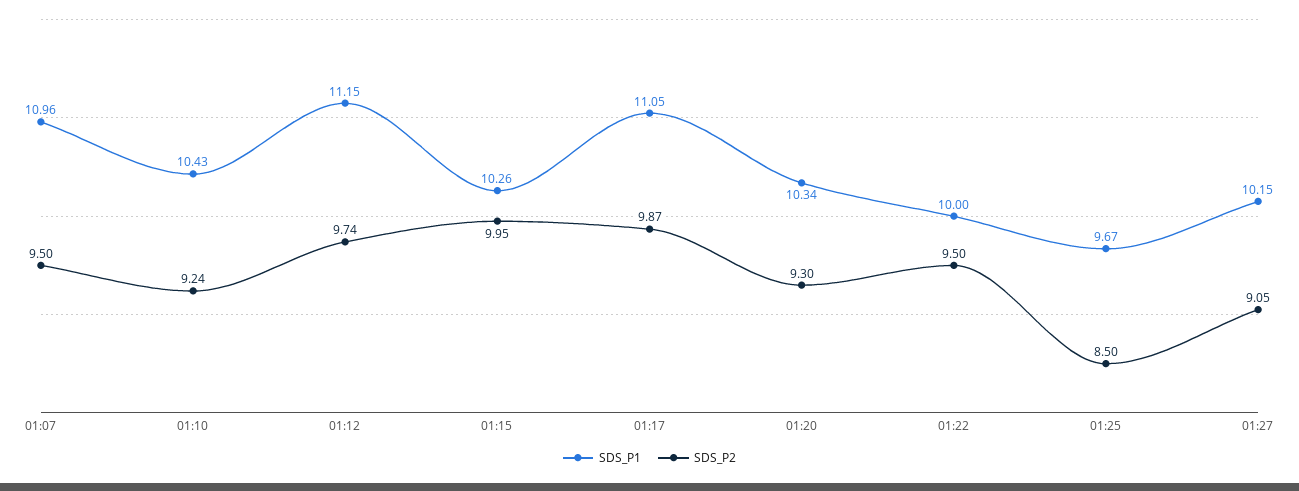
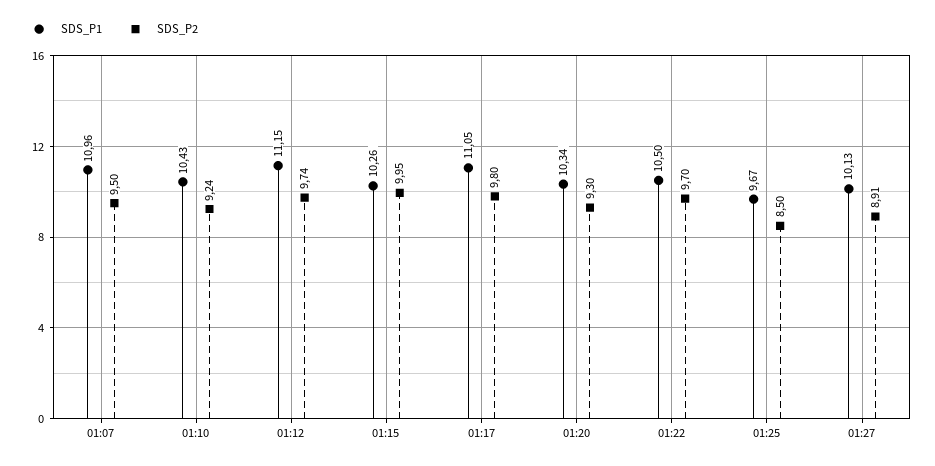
SDS_P2, 01:17: 9.87 -> 9.8
SDS_P1, 01:22: 10 -> 10.5
SDS_P2, 01:22: 9.5 -> 9.7
SDS_P1, 01:27: 10.15 -> 10.13
SDS_P2, 01:27: 9.05 -> 8.91

